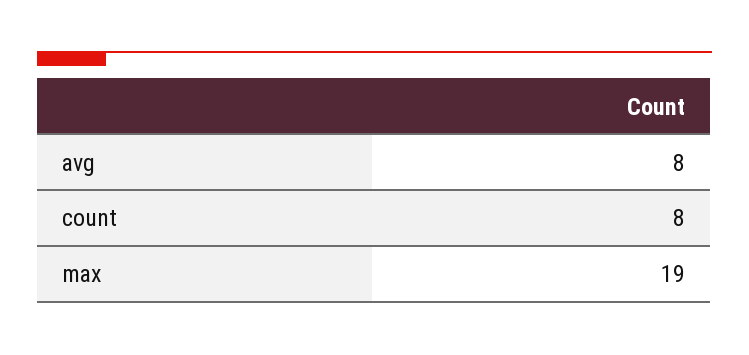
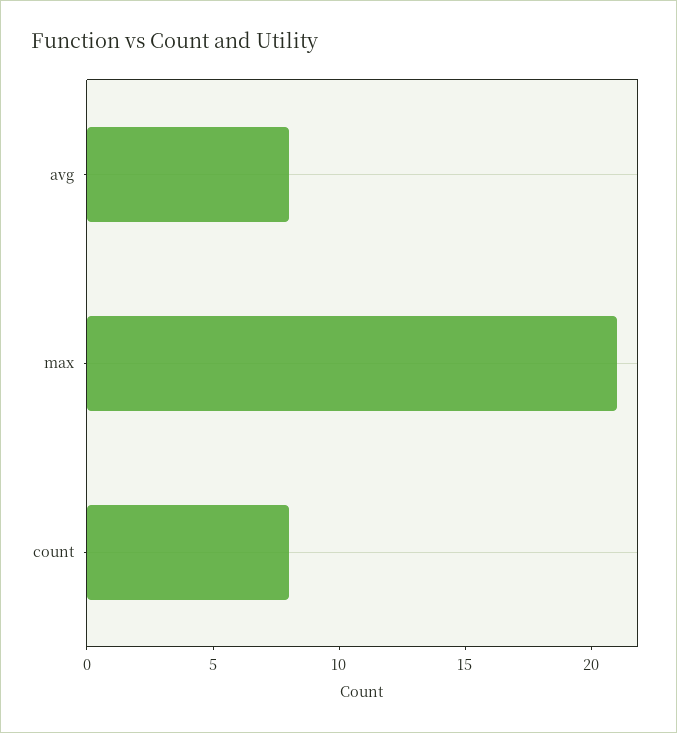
max: 19 -> 21

